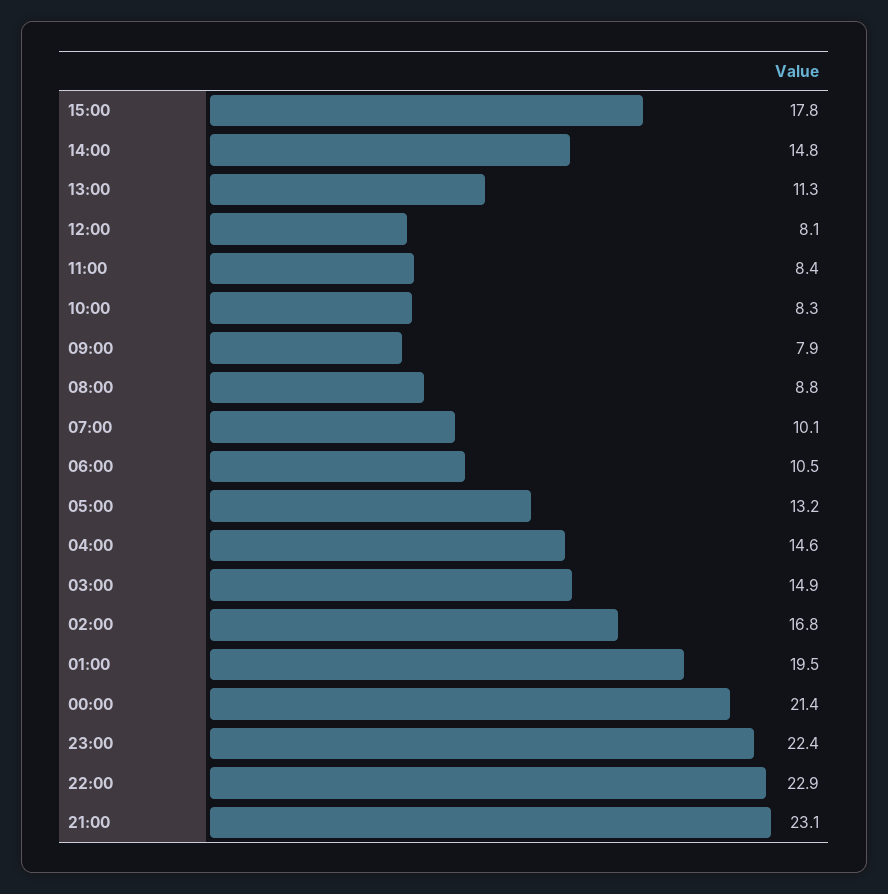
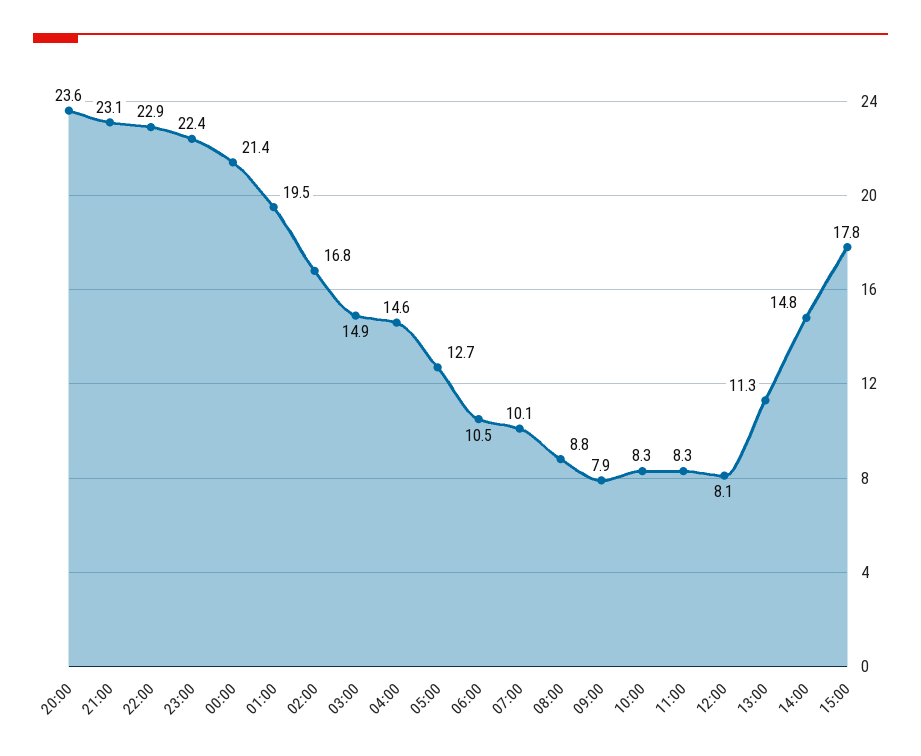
11:00: 8.4 -> 8.3
05:00: 13.2 -> 12.7
20:00: none -> 23.6

